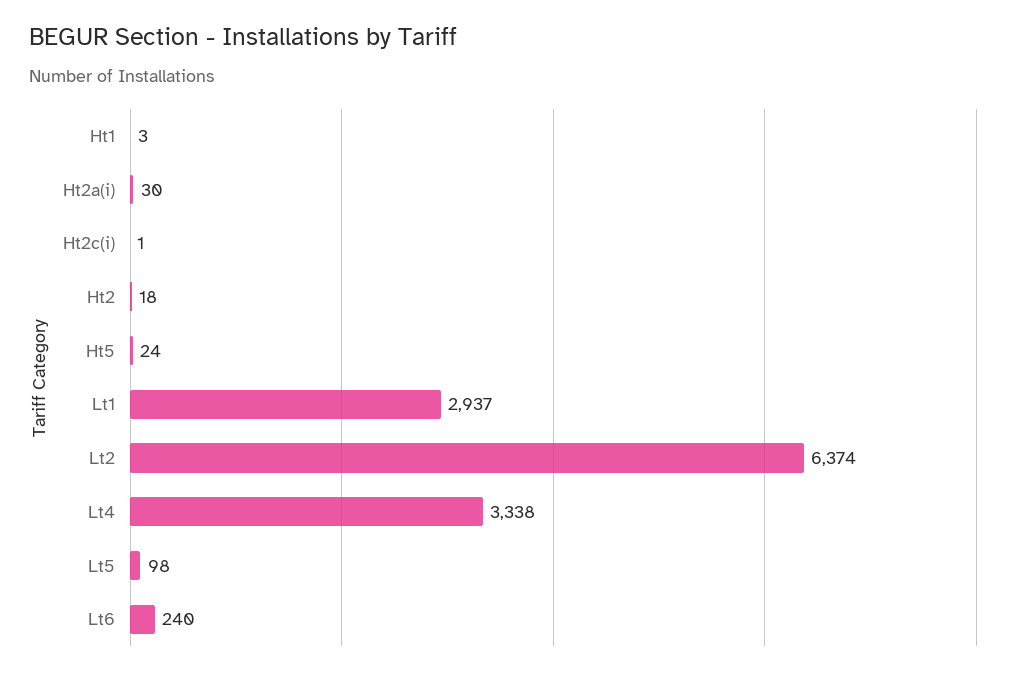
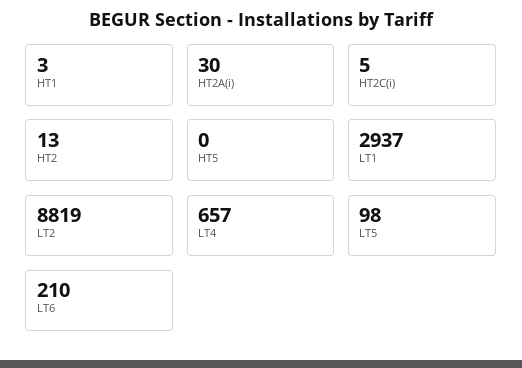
Ht2c(i): 1 -> 5
Ht2: 18 -> 13
Ht5: 24 -> 0
Lt2: 6374 -> 8819
Lt4: 3338 -> 657
Lt6: 240 -> 210

